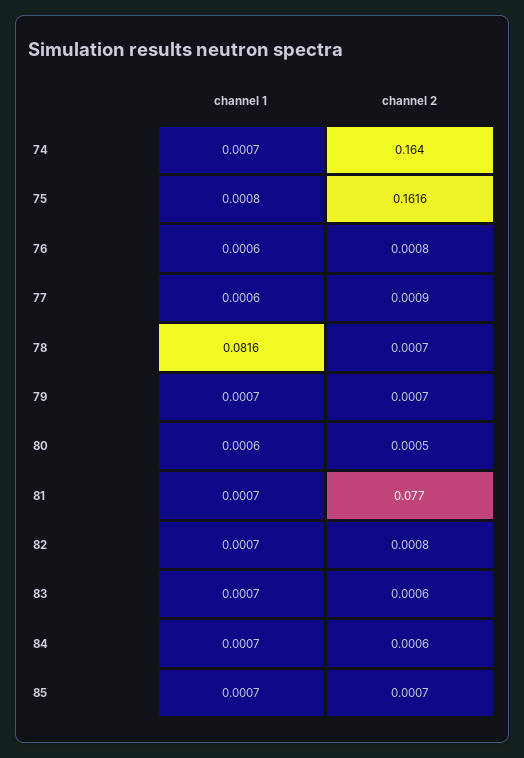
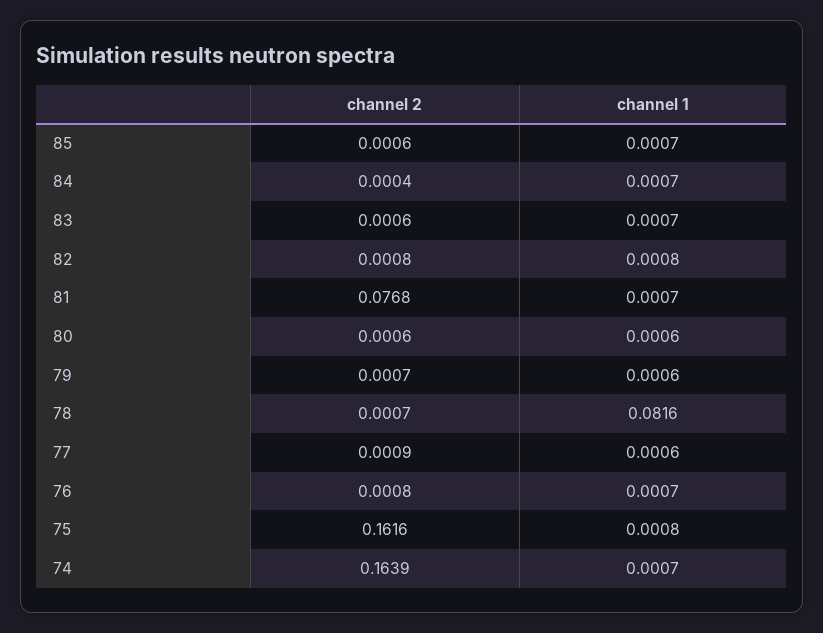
channel 2, 74: 0.164 -> 0.1639
channel 1, 76: 0.0006 -> 0.0007
channel 1, 79: 0.0007 -> 0.0006
channel 2, 80: 0.0005 -> 0.0006
channel 2, 81: 0.077 -> 0.0768
channel 1, 82: 0.0007 -> 0.0008
channel 2, 84: 0.0006 -> 0.0004
channel 2, 85: 0.0007 -> 0.0006

